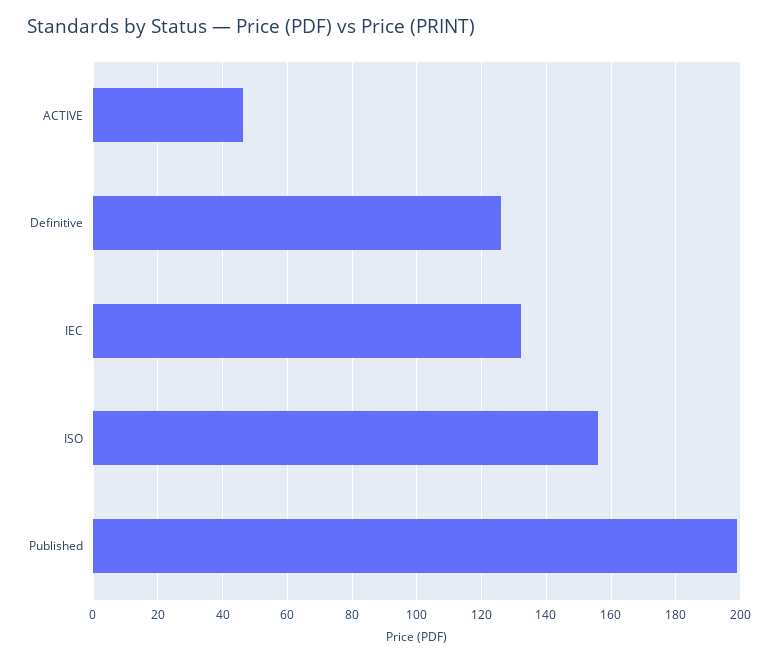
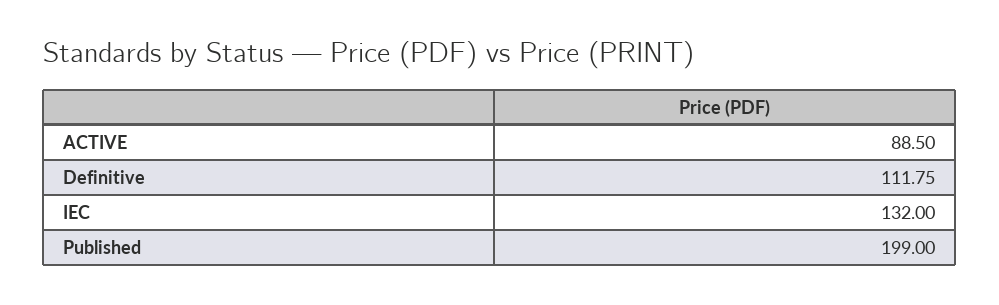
ACTIVE: 46 -> 88.5
Definitive: 126 -> 111.75
ISO: 156 -> none

